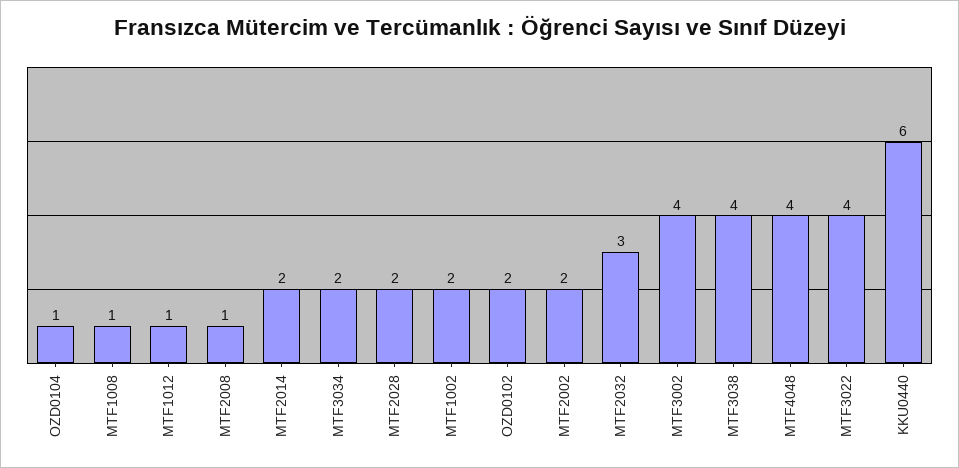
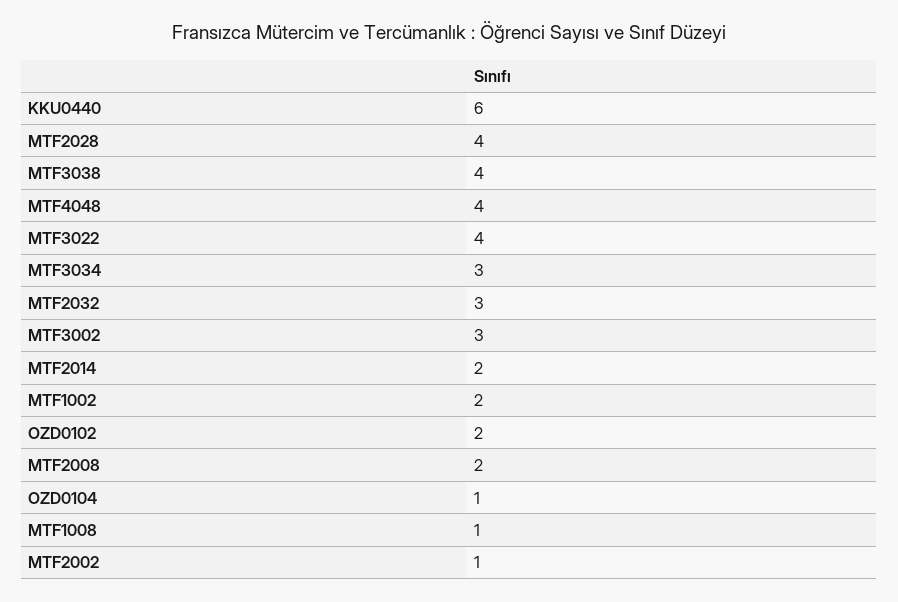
MTF1012: 1 -> none
MTF2008: 1 -> 2
MTF3034: 2 -> 3
MTF2028: 2 -> 4
MTF2002: 2 -> 1
MTF3002: 4 -> 3

